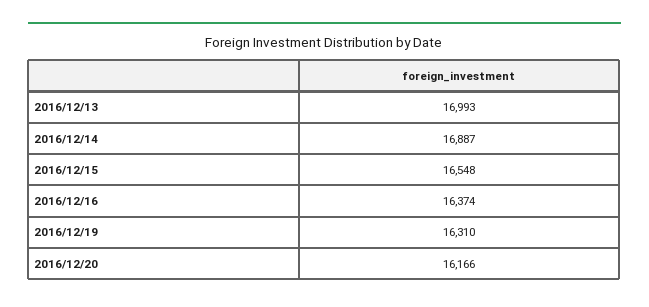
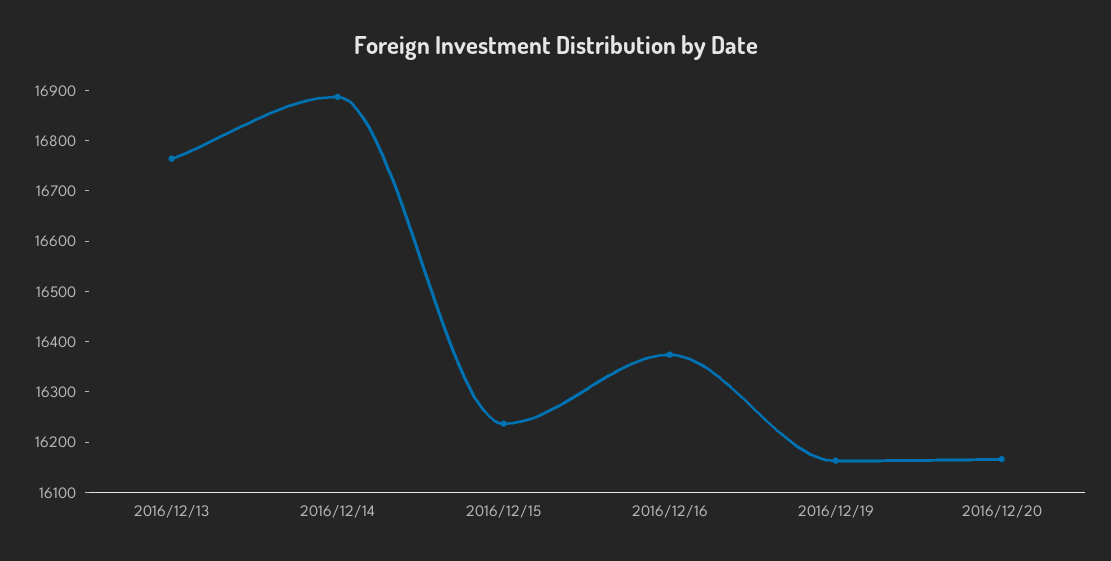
2016/12/13: 16993 -> 16760
2016/12/15: 16548 -> 16240
2016/12/19: 16310 -> 16160

